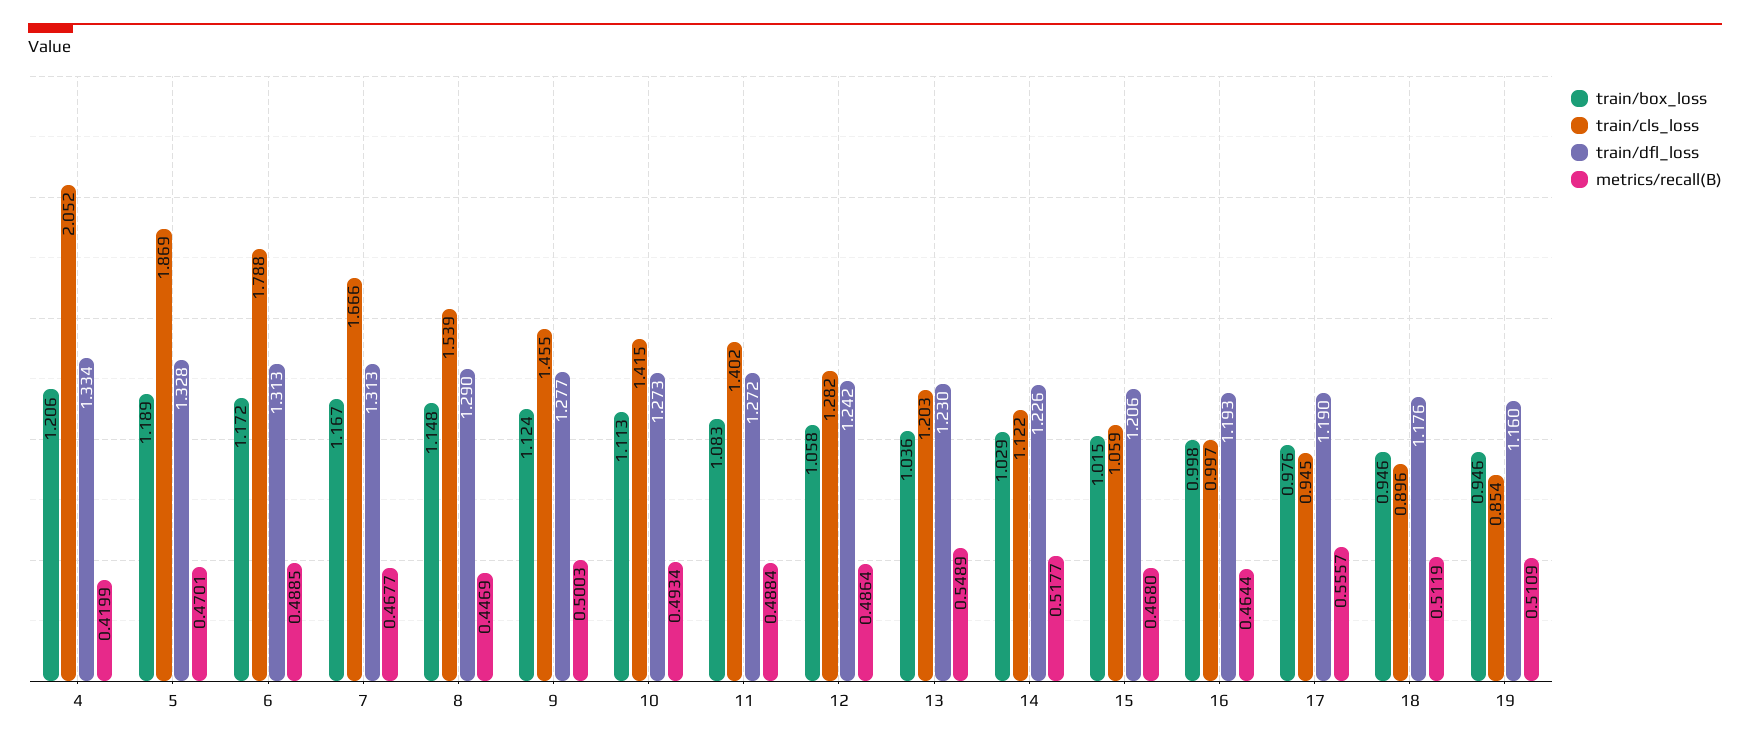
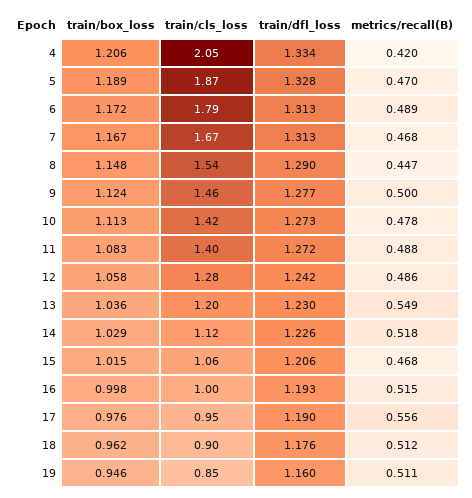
metrics/recall(B), 10: 0.4934 -> 0.478
metrics/recall(B), 16: 0.4644 -> 0.515
train/box_loss, 18: 0.946 -> 0.962

